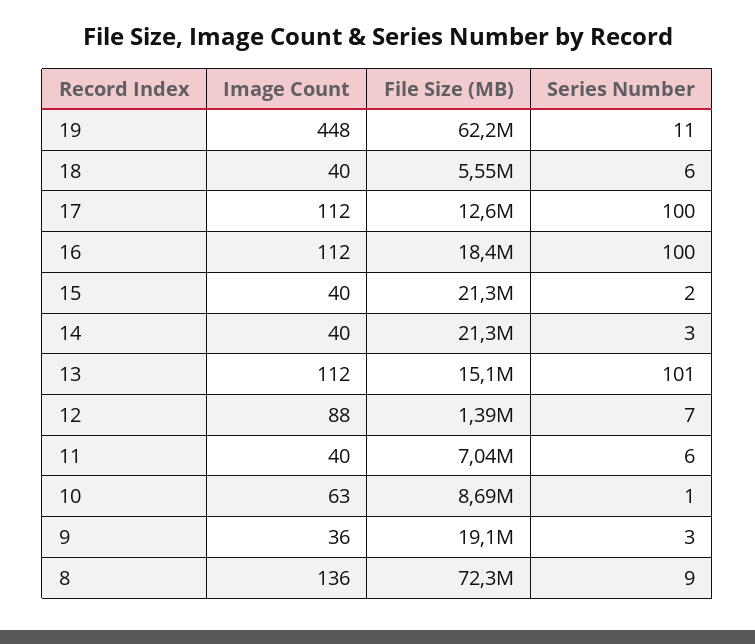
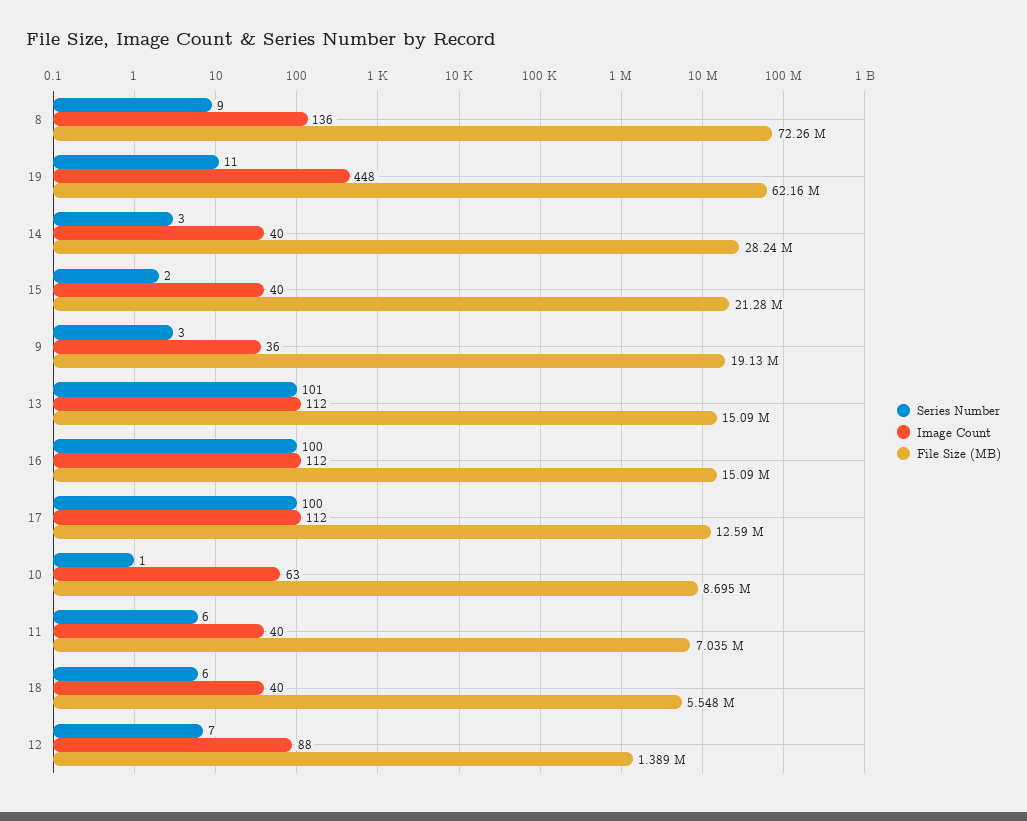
File Size (MB), 16: 18400000 -> 15090000
File Size (MB), 14: 21300000 -> 28240000

